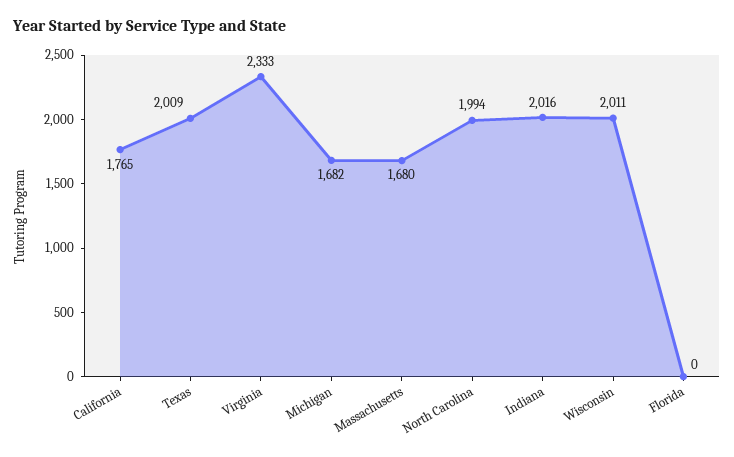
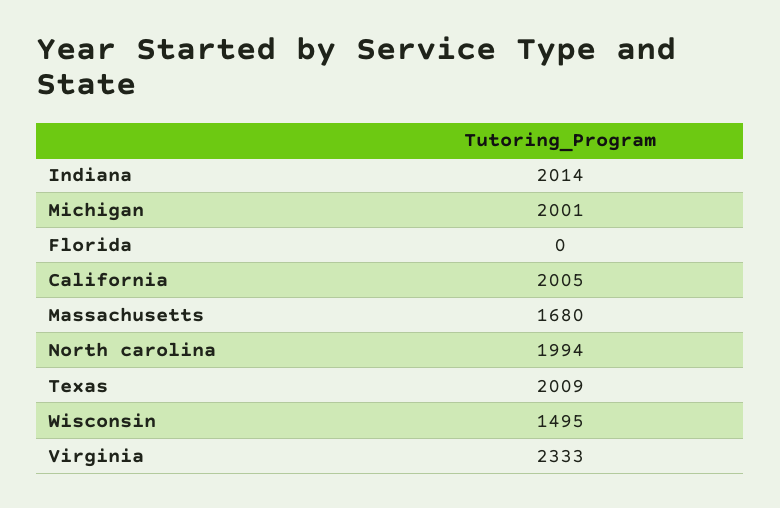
California: 1765 -> 2005
Michigan: 1682 -> 2001
Indiana: 2016 -> 2014
Wisconsin: 2011 -> 1495

